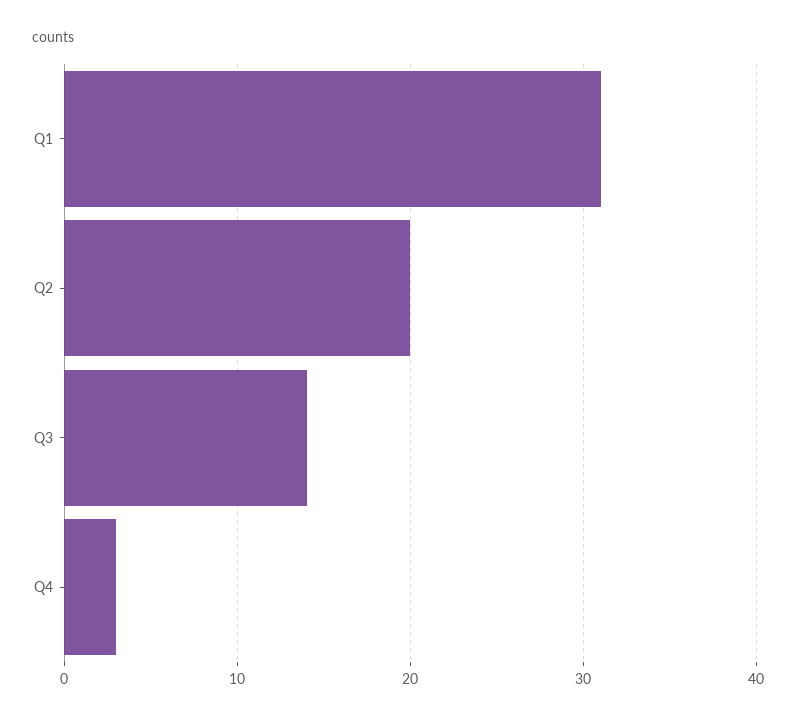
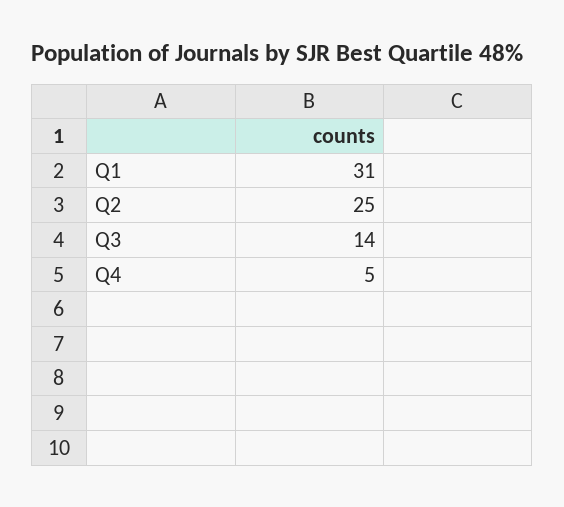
Q2: 20 -> 25
Q4: 3 -> 5

